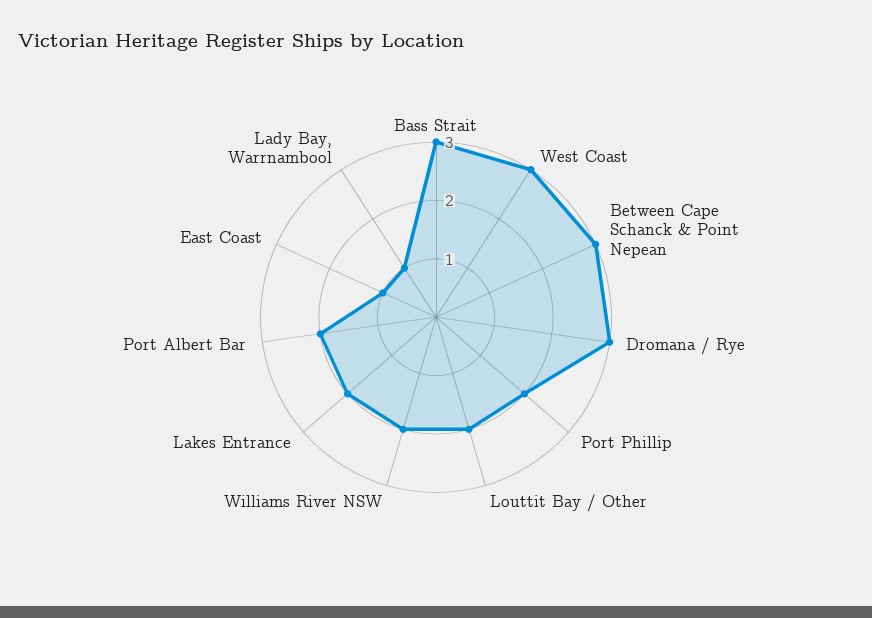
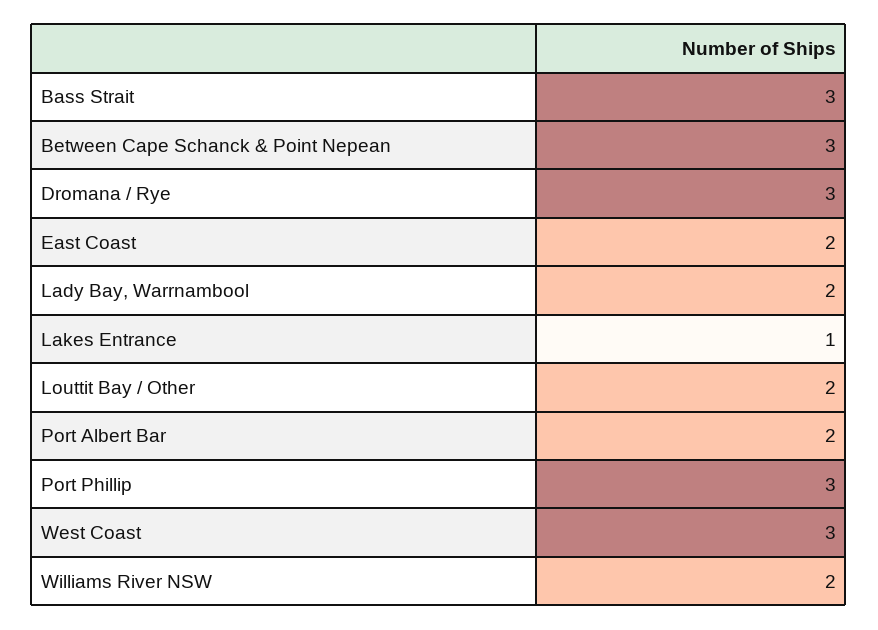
Port Phillip: 2 -> 3
Lakes Entrance: 2 -> 1
East Coast: 1 -> 2
Lady Bay, Warrnambool: 1 -> 2

